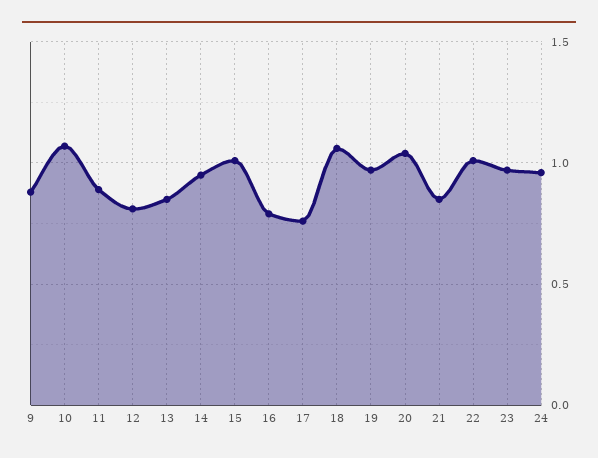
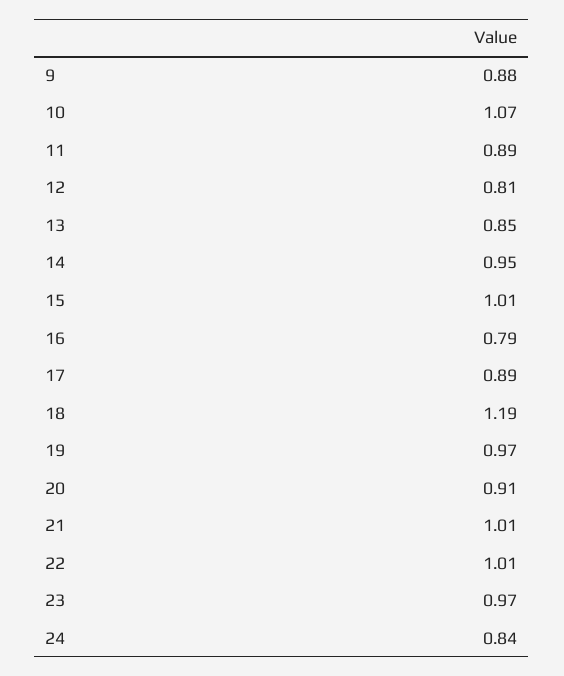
17: 0.75 -> 0.89
18: 1.05 -> 1.19
20: 1.05 -> 0.91
21: 0.85 -> 1.01
24: 0.95 -> 0.84

